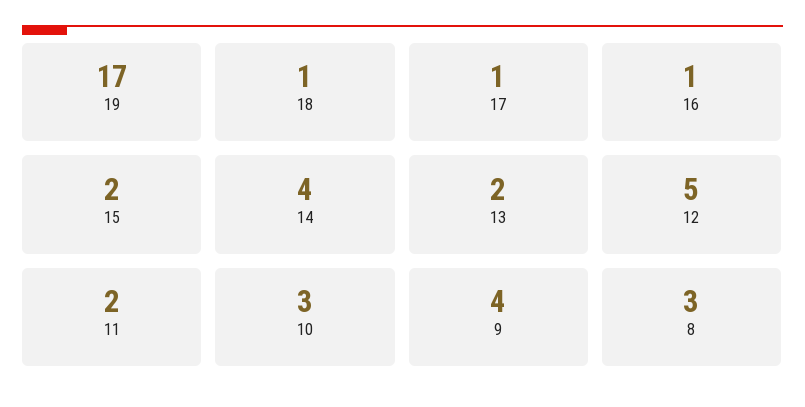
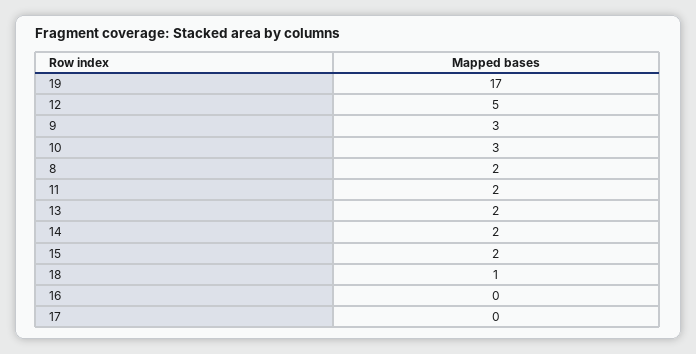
17: 1 -> 0
16: 1 -> 0
14: 4 -> 2
9: 4 -> 3
8: 3 -> 2

